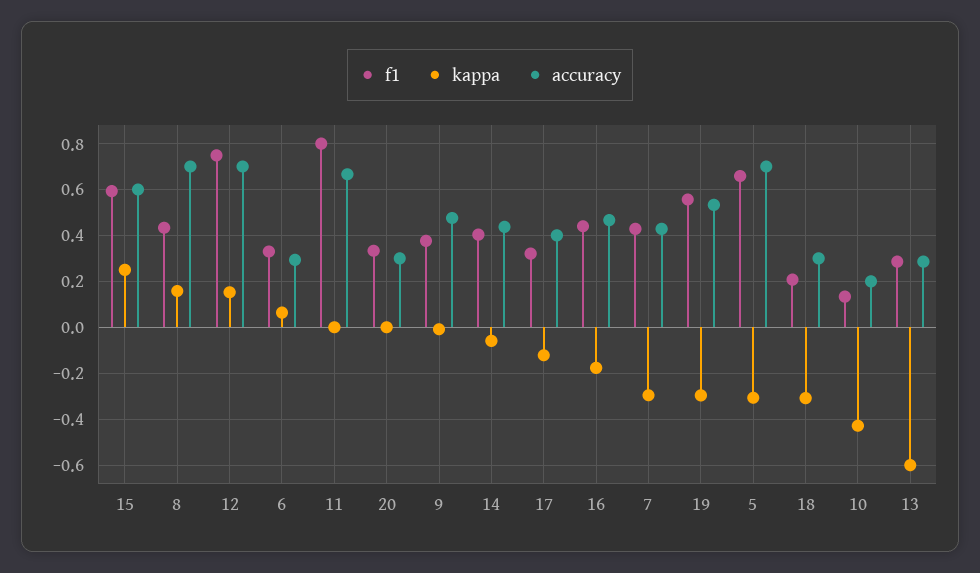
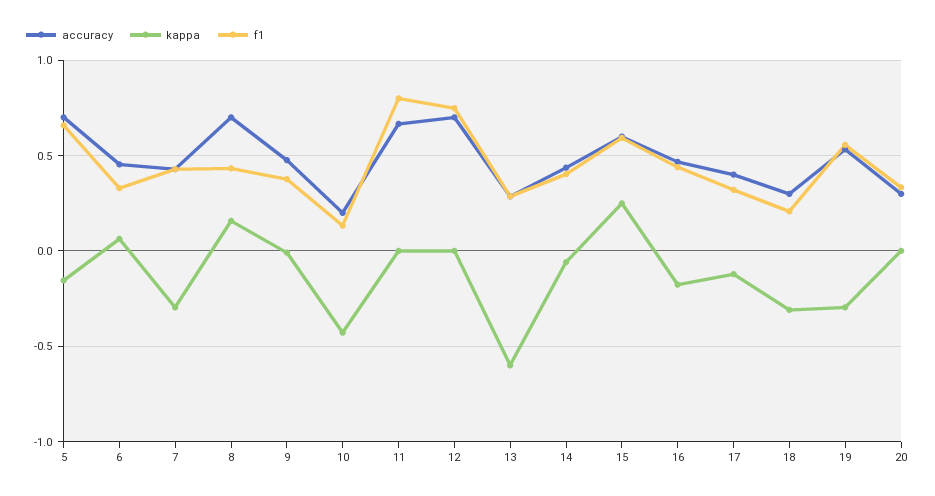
kappa, 12: 0.15 -> 0
accuracy, 6: 0.3 -> 0.45
kappa, 5: -0.3 -> -0.15

